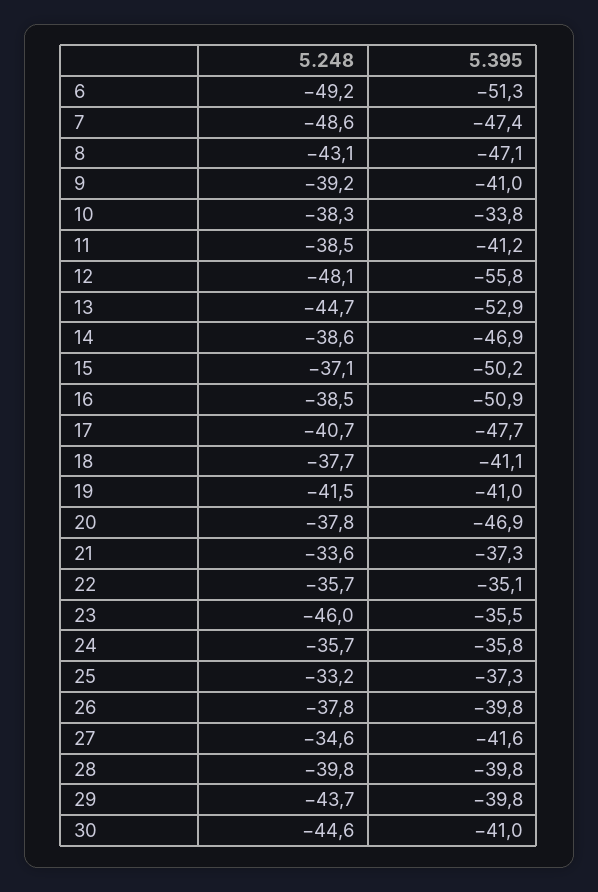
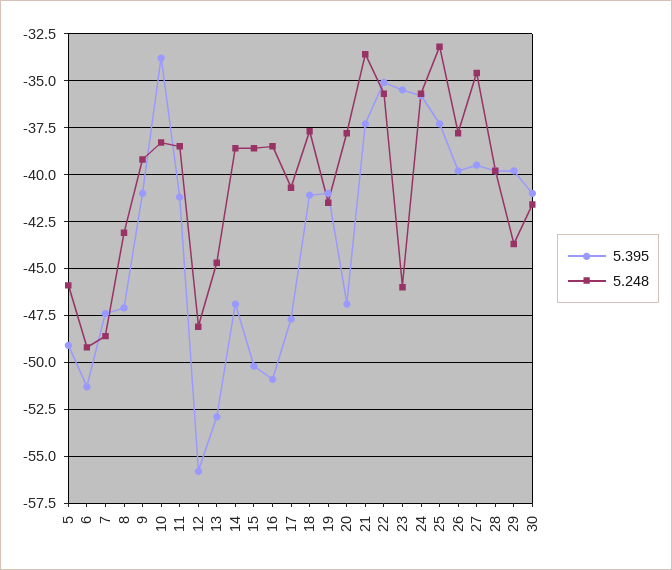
5.248, 15: -37.1 -> -38.5
5.395, 27: -41.6 -> -39.5
5.248, 30: -44.6 -> -41.5
5.395, 5: none -> -49
5.248, 5: none -> -46

